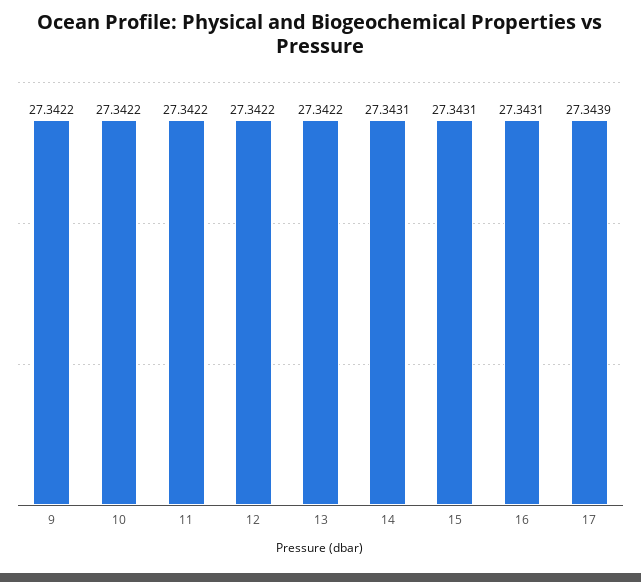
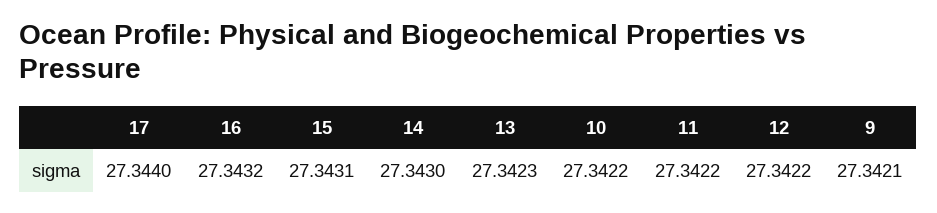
9: 27.3422 -> 27.3421
13: 27.3422 -> 27.3423
14: 27.3431 -> 27.343
16: 27.3431 -> 27.3432
17: 27.3439 -> 27.344

